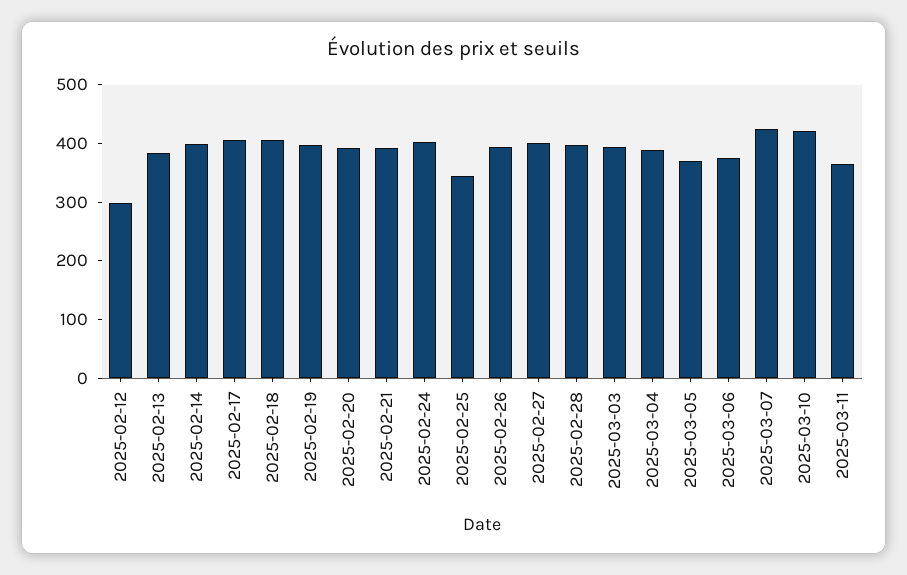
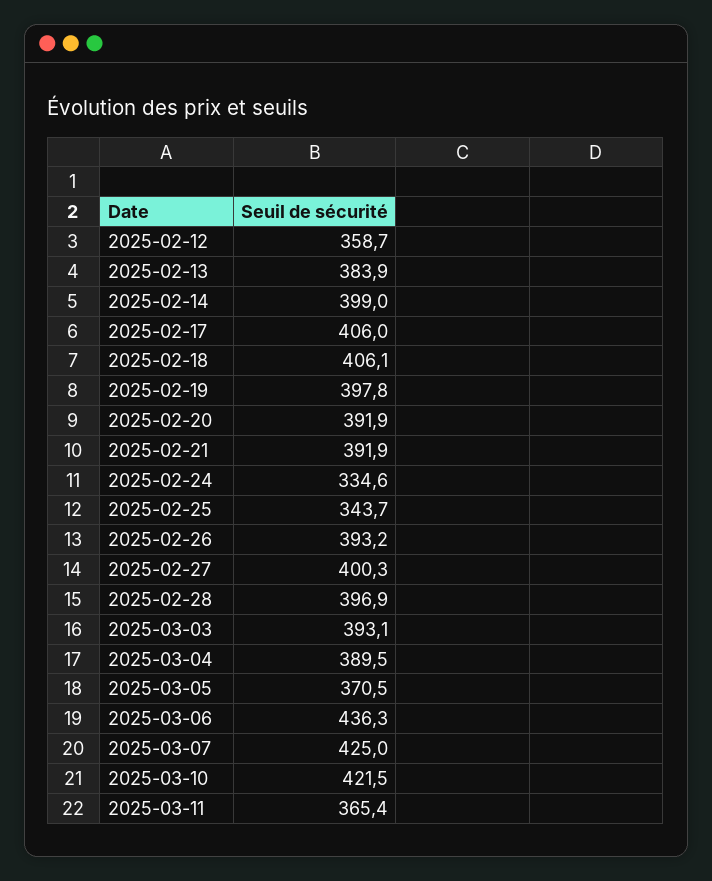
2025-02-12: 300 -> 358.7
2025-02-24: 400 -> 334.6
2025-03-06: 380 -> 436.3

